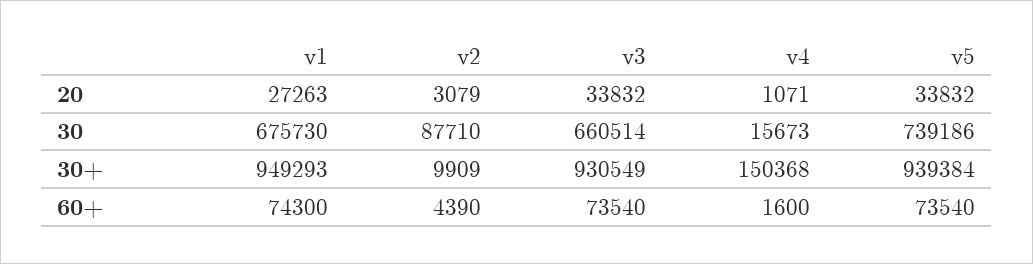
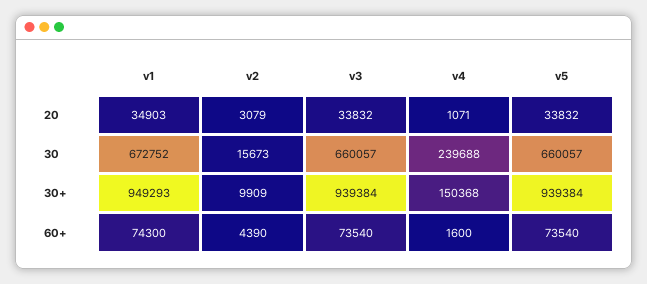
v1, 20: 27263 -> 34903
v1, 30: 675730 -> 672752
v2, 30: 87710 -> 15673
v3, 30: 660514 -> 660057
v4, 30: 15673 -> 239688
v5, 30: 739186 -> 660057
v3, 30+: 930549 -> 939384

